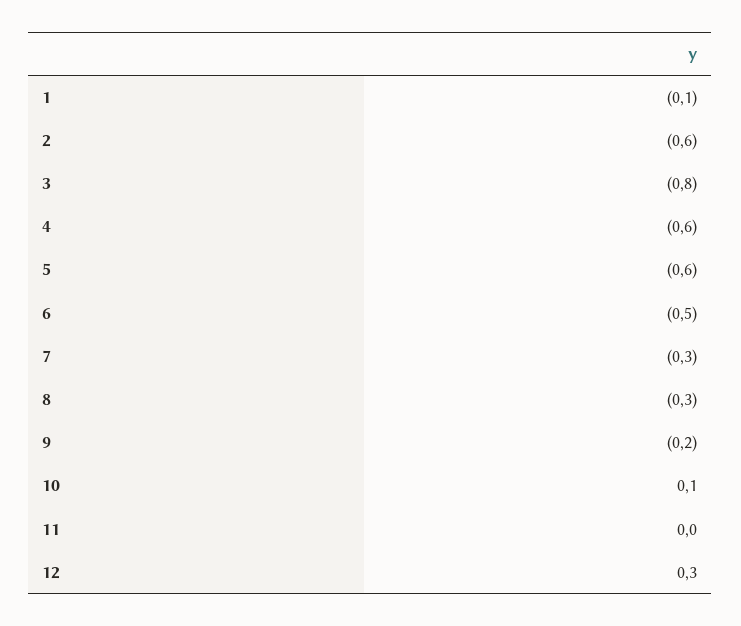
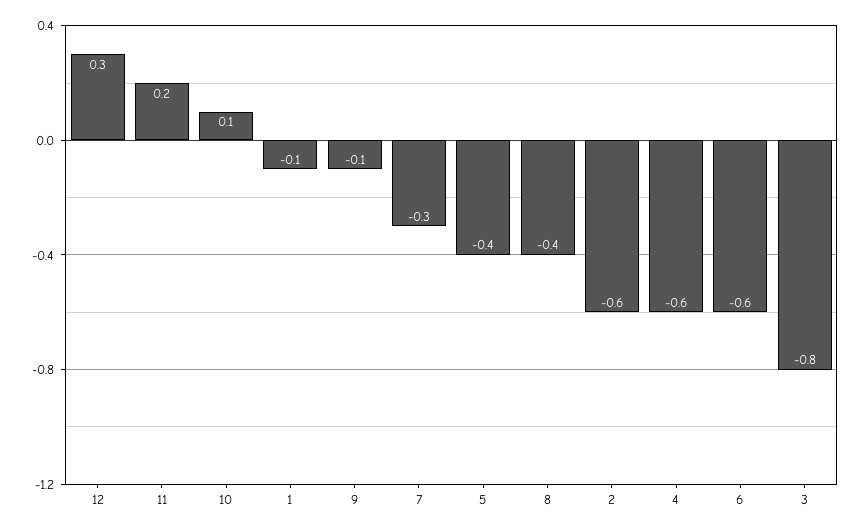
5: -0.6 -> -0.4
6: -0.5 -> -0.6
8: -0.3 -> -0.4
9: -0.2 -> -0.1
11: 0 -> 0.2

